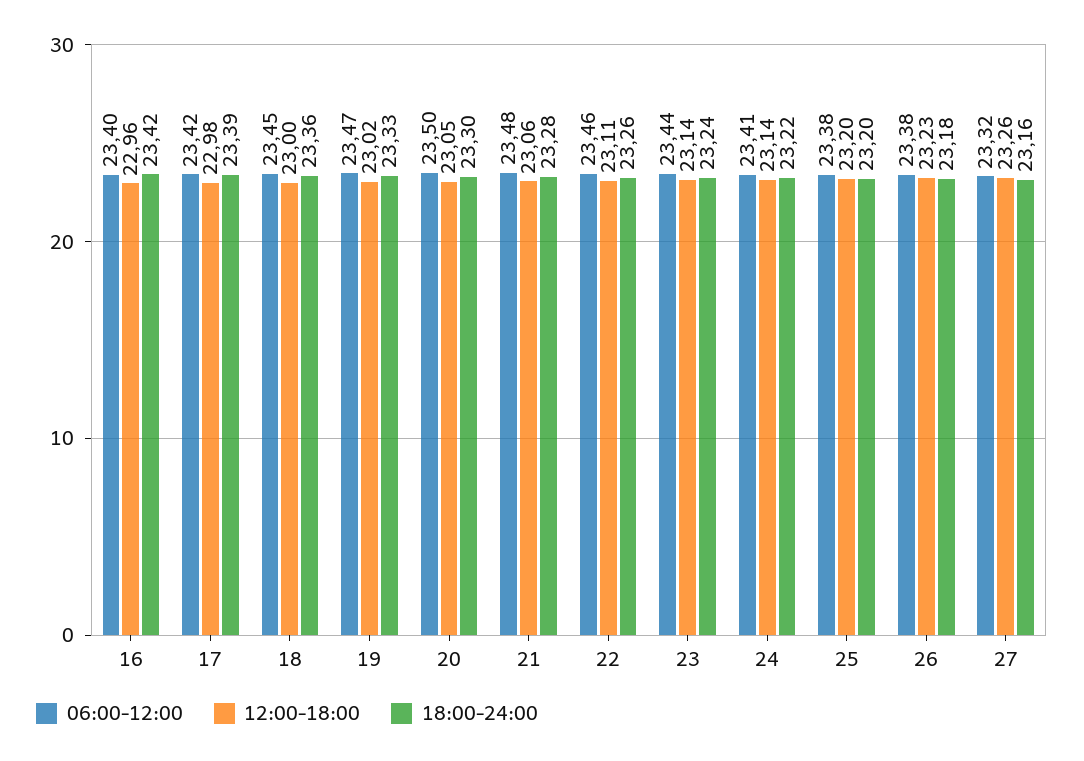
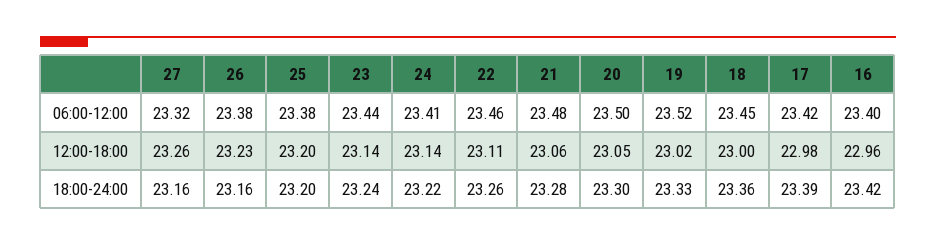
06:00-12:00, 19: 23.47 -> 23.52
18:00-24:00, 26: 23.18 -> 23.16

